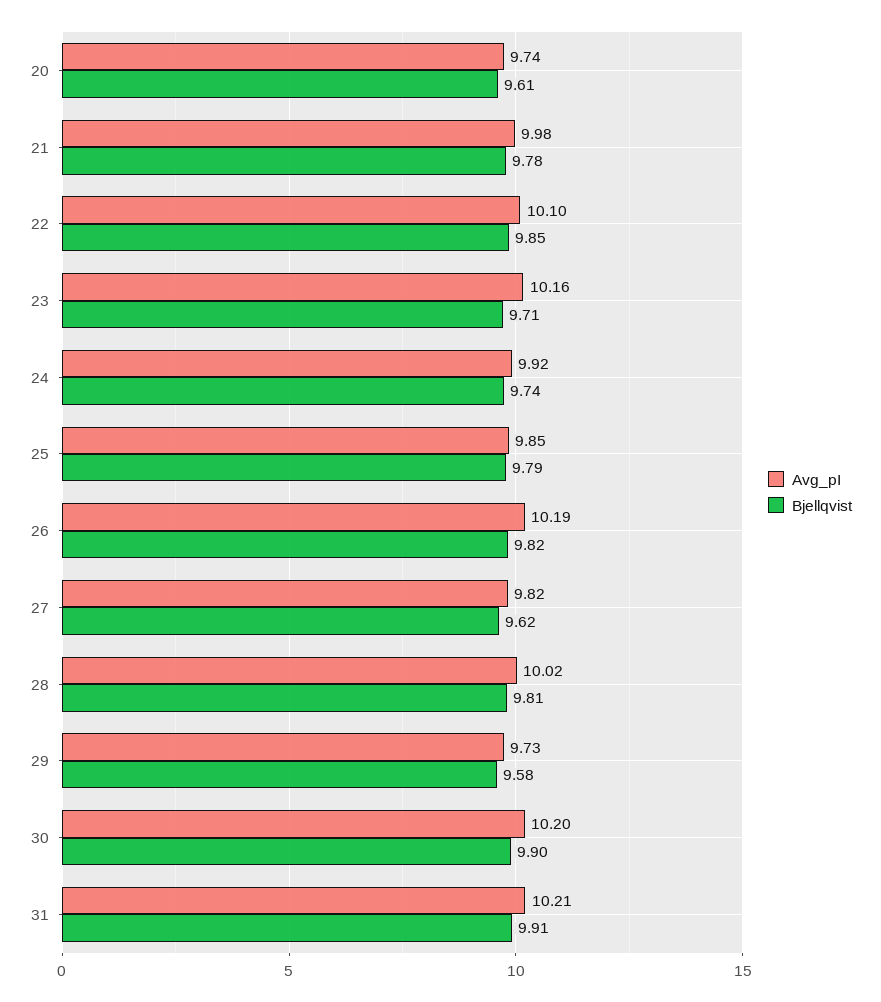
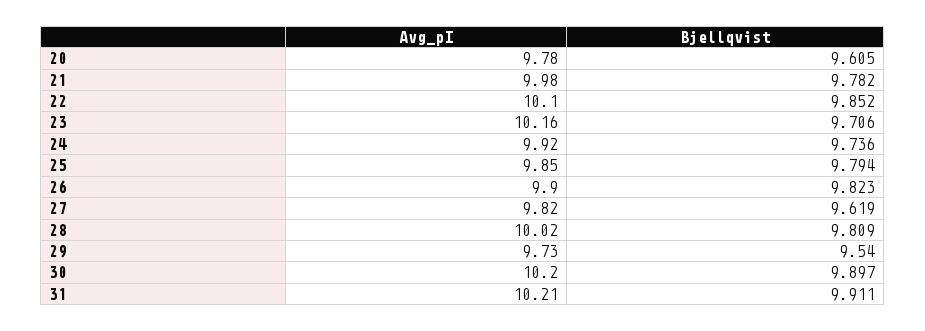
Avg_pI, 20: 9.74 -> 9.78
Avg_pI, 26: 10.19 -> 9.9
Bjellqvist, 29: 9.58 -> 9.54

